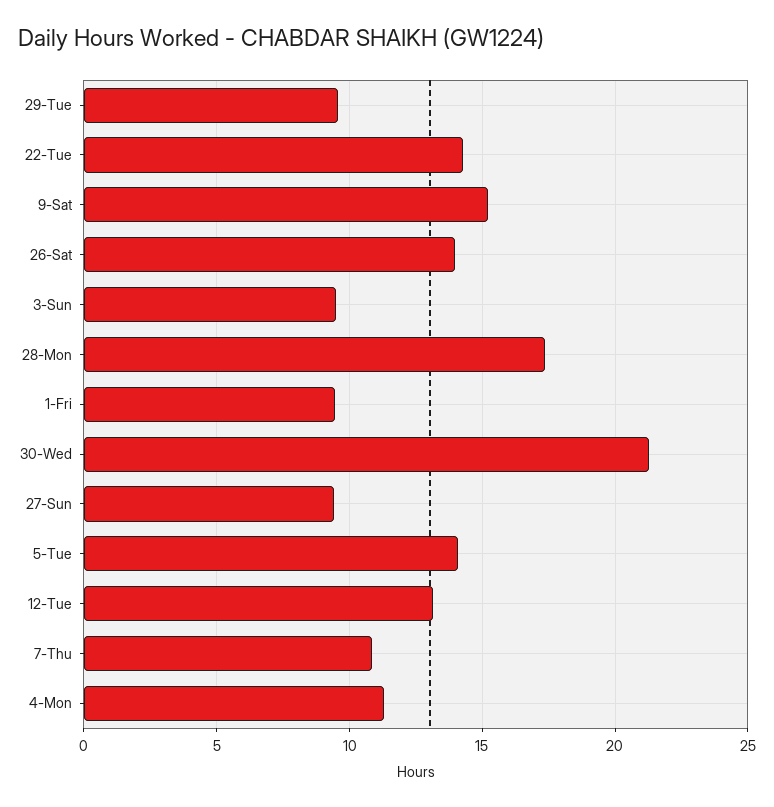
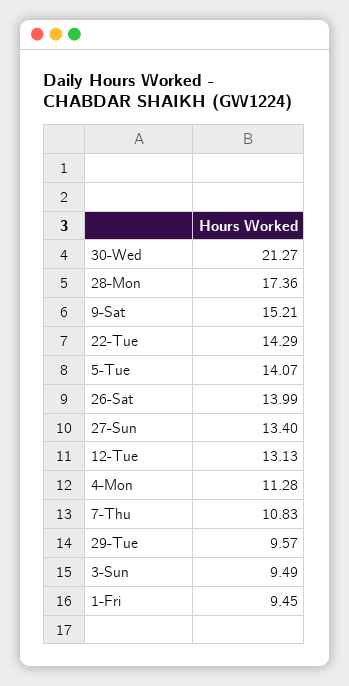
27-Sun: 9.5 -> 13.4

